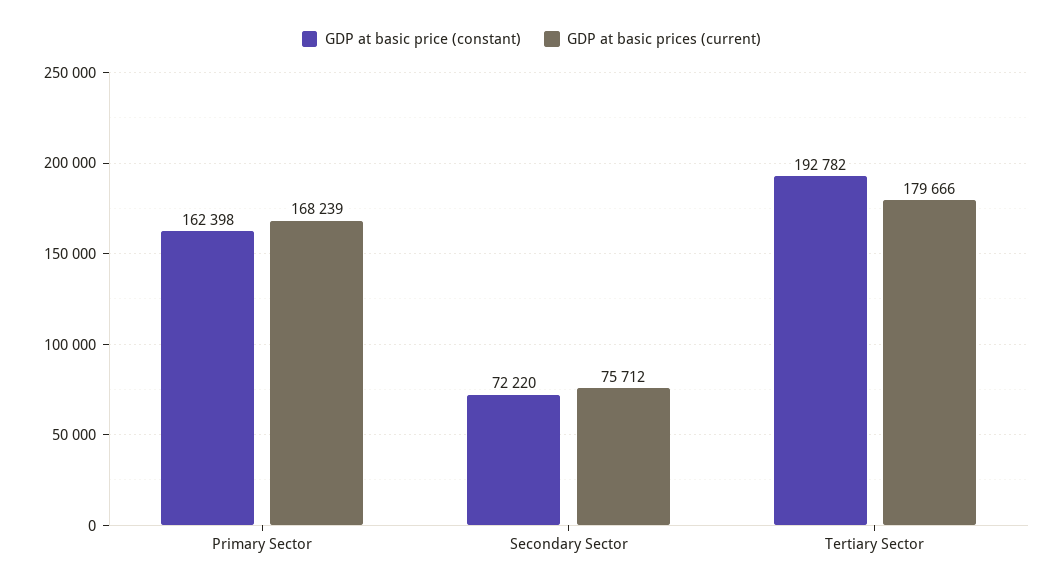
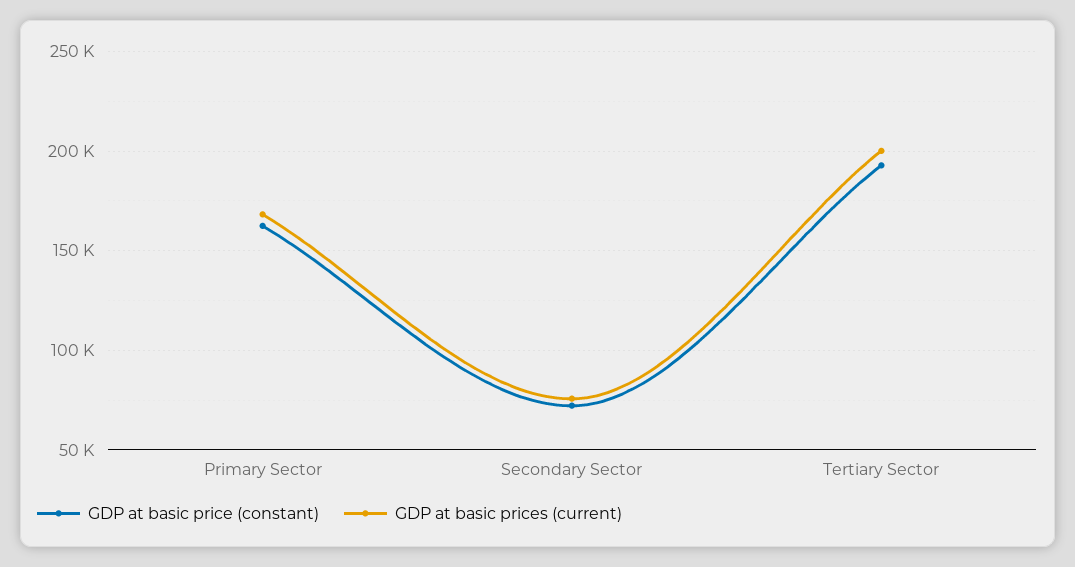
GDP at basic prices (current), Tertiary Sector: 179666 -> 200000

